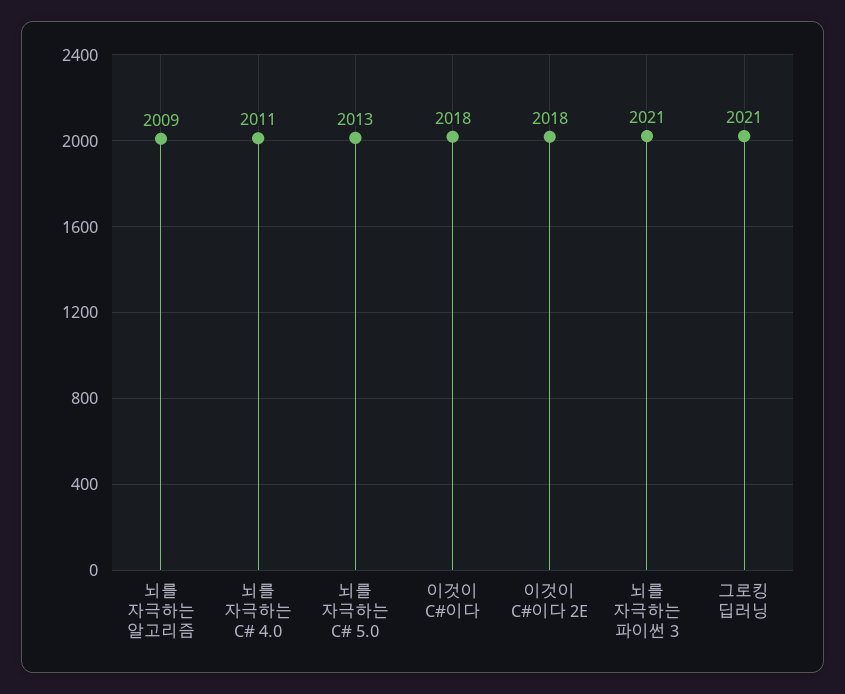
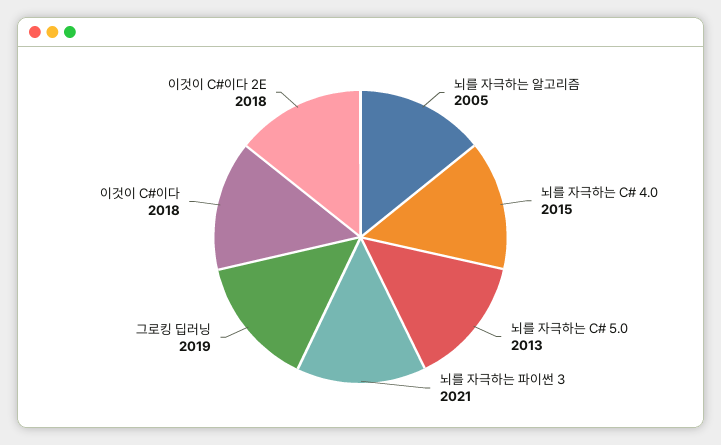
뇌를 자극하는 알고리즘: 2009 -> 2005
뇌를 자극하는 C# 4.0: 2011 -> 2015
그로킹 딥러닝: 2021 -> 2019

